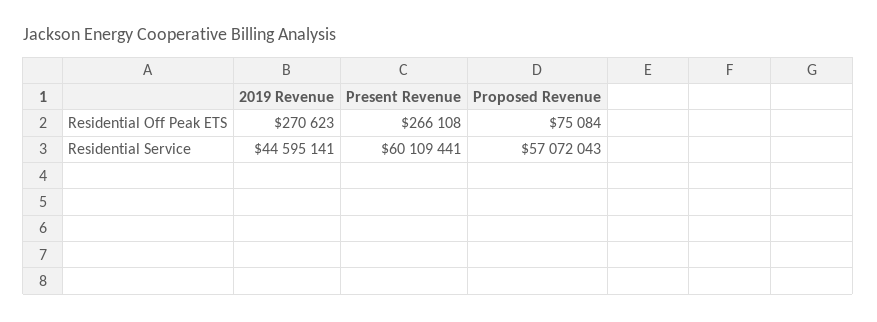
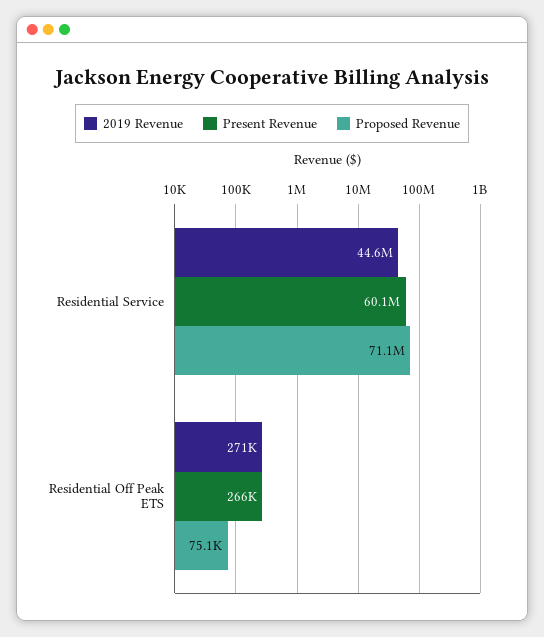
Proposed Revenue, Residential Service: 57072043 -> 71100000

